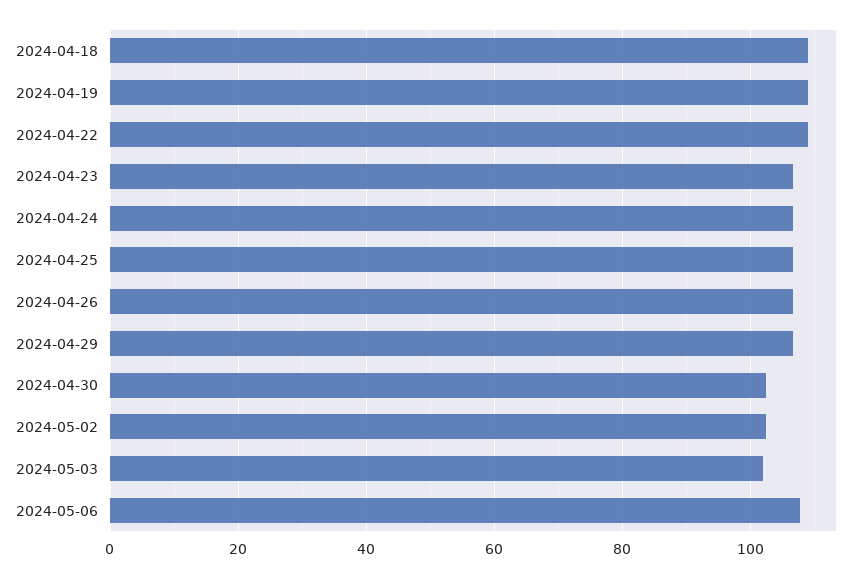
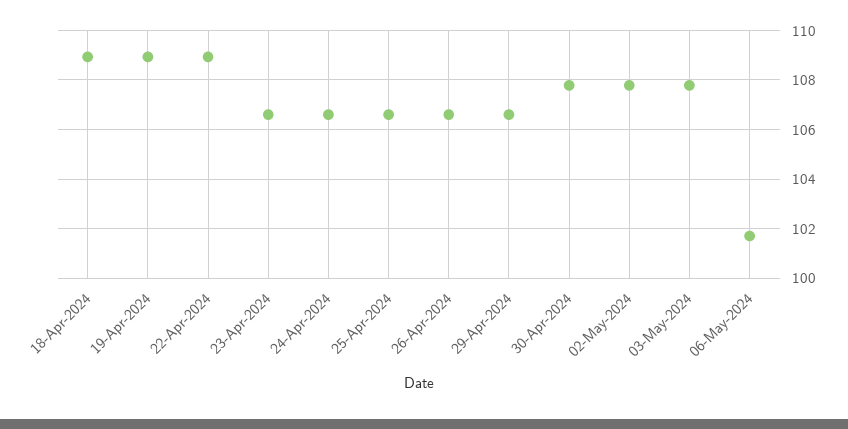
2024-04-30: 102 -> 107.75
2024-05-02: 102 -> 107.75
2024-05-03: 102 -> 107.75
2024-05-06: 108 -> 101.75

